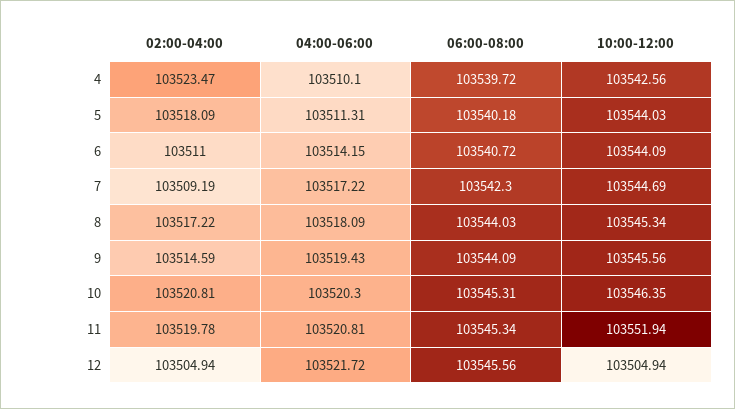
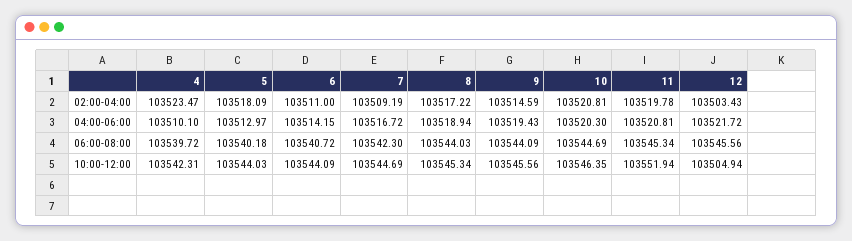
10:00-12:00, 4: 103542.56 -> 103542.31
04:00-06:00, 5: 103511.31 -> 103512.97
04:00-06:00, 7: 103517.22 -> 103516.72
04:00-06:00, 8: 103518.09 -> 103518.94
06:00-08:00, 10: 103545.31 -> 103544.69
02:00-04:00, 12: 103504.94 -> 103503.43

